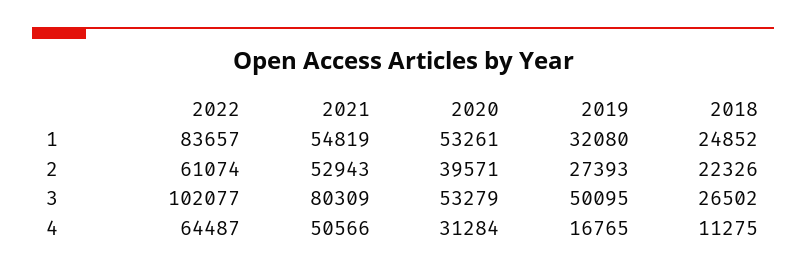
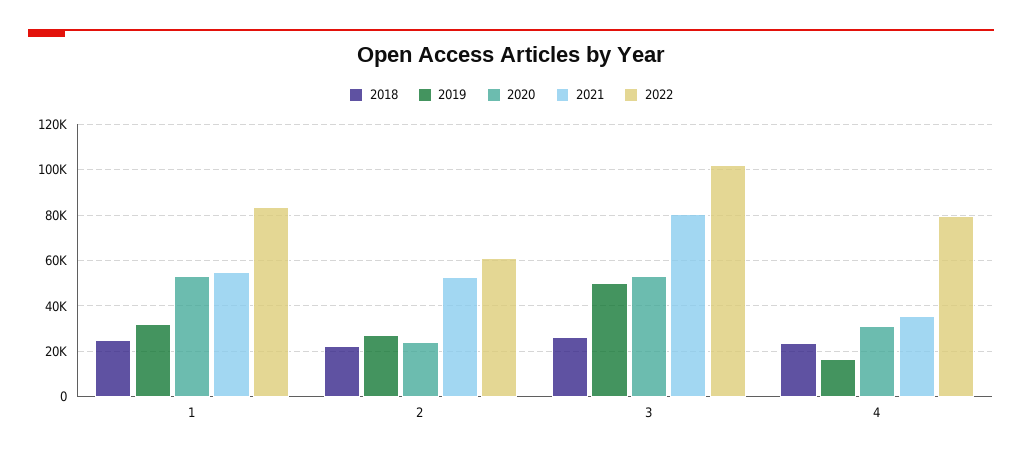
2020, 2: 39571 -> 25000
2022, 4: 64487 -> 80000
2021, 4: 50566 -> 35000
2018, 4: 11275 -> 25000

